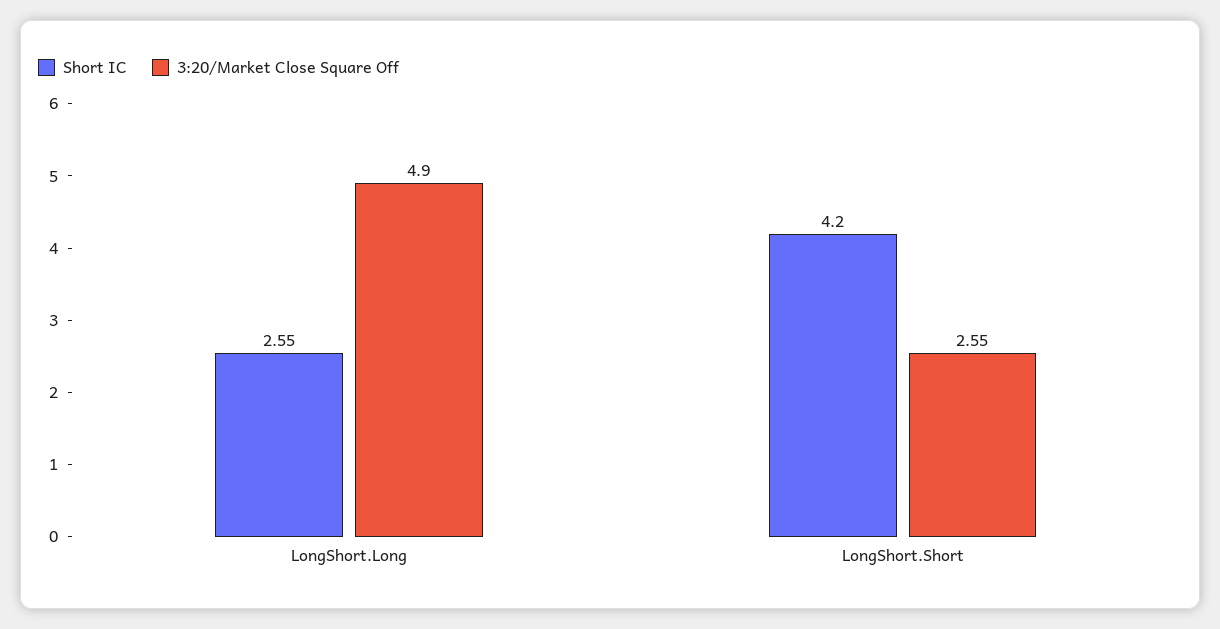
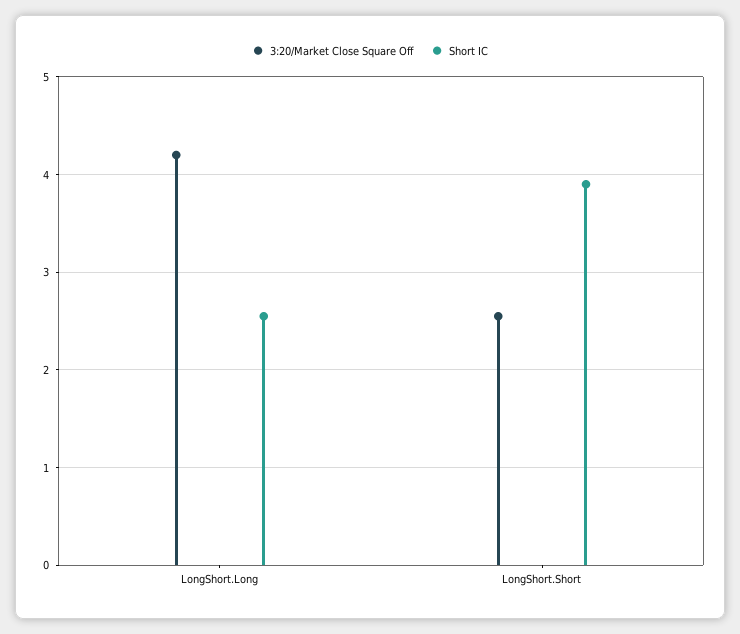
3:20/Market Close Square Off, LongShort.Long: 4.9 -> 4.2
Short IC, LongShort.Short: 4.2 -> 3.9

